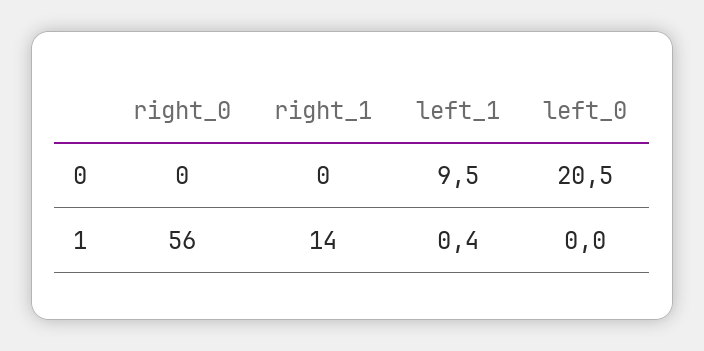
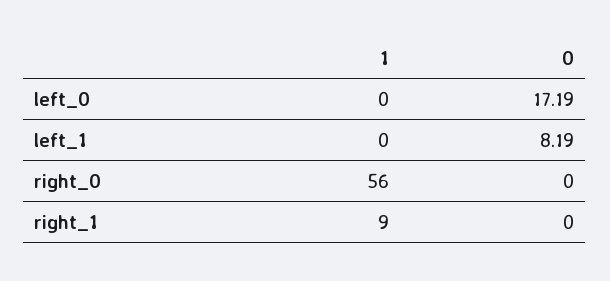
left_1, 0: 9.5 -> 8.19
left_0, 0: 20.5 -> 17.19
right_1, 1: 14 -> 9
left_1, 1: 0.4 -> 0

